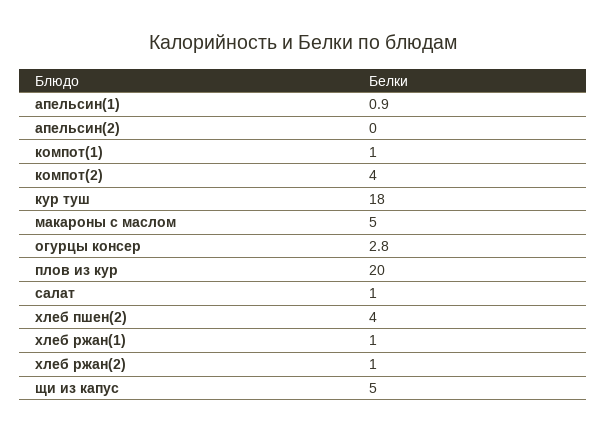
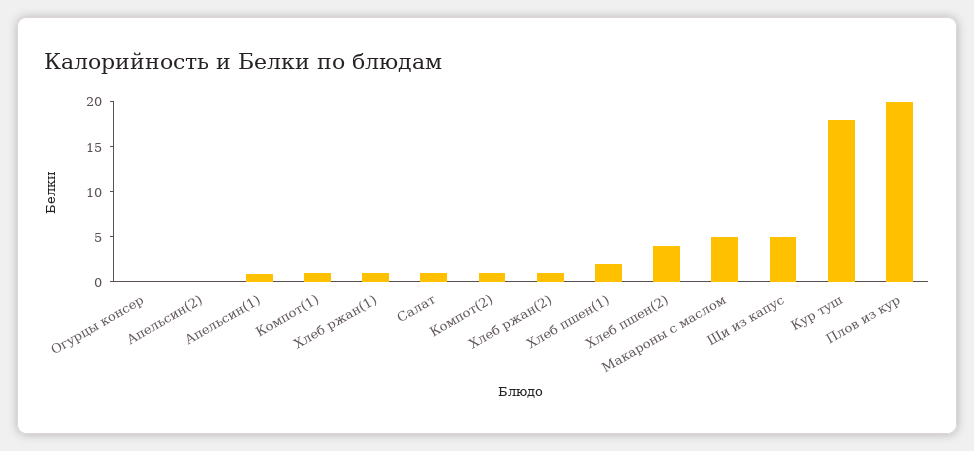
компот(2): 4 -> 1
огурцы консер: 2.8 -> 0
Хлеб пшен(1): none -> 2

